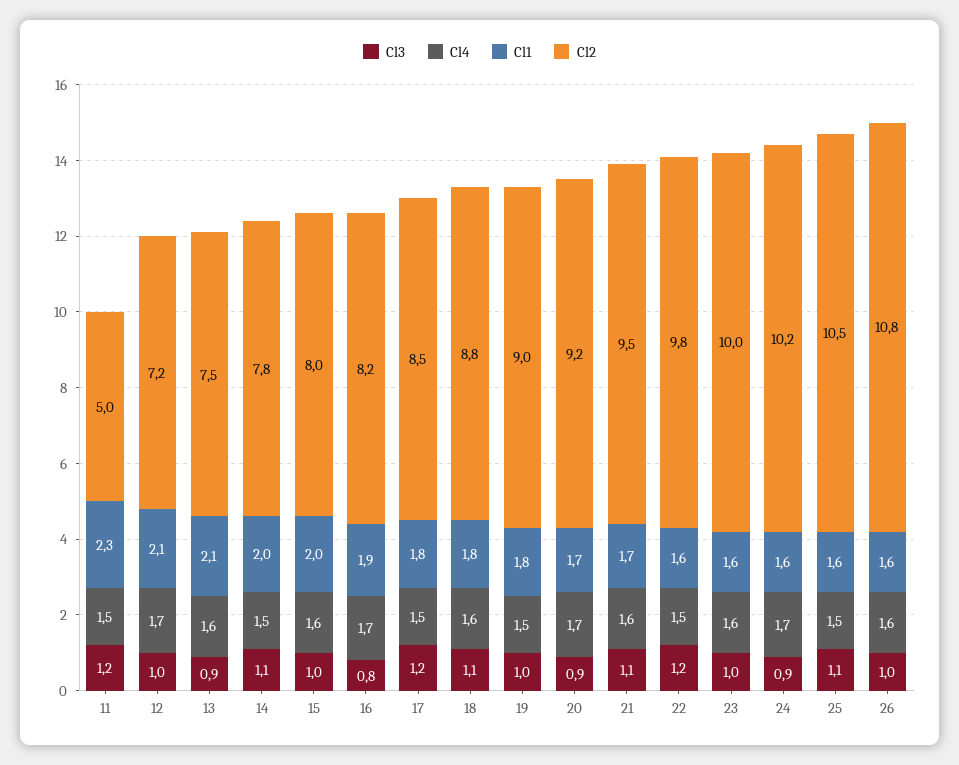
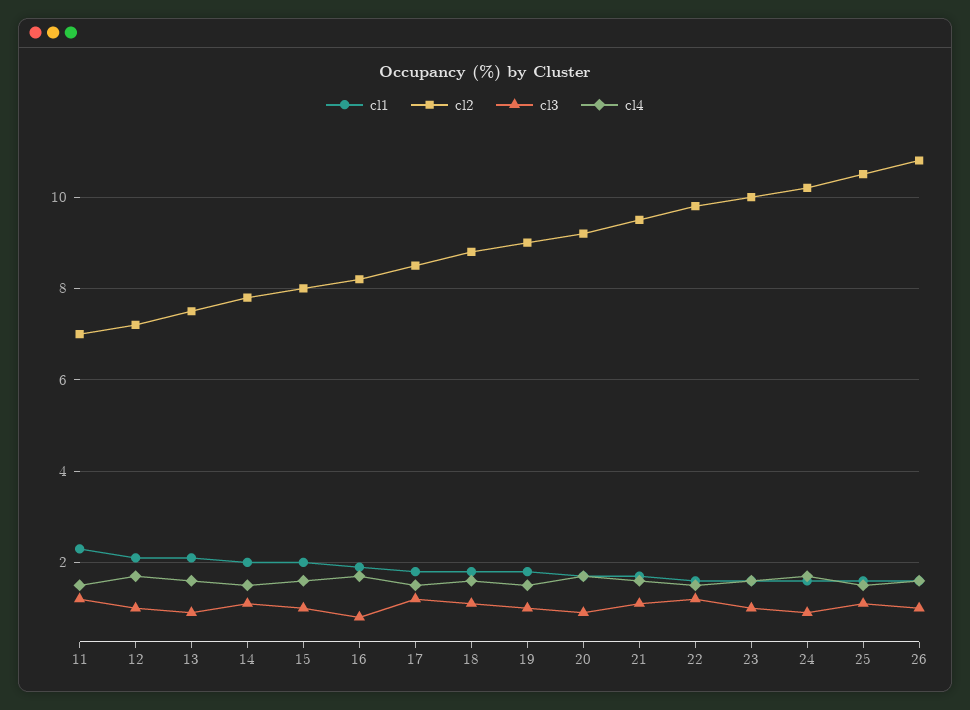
Cl2, 11: 5 -> 7

